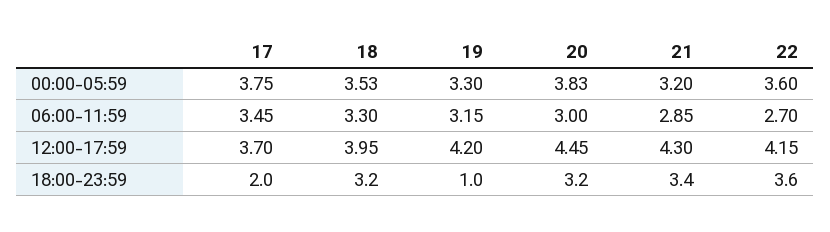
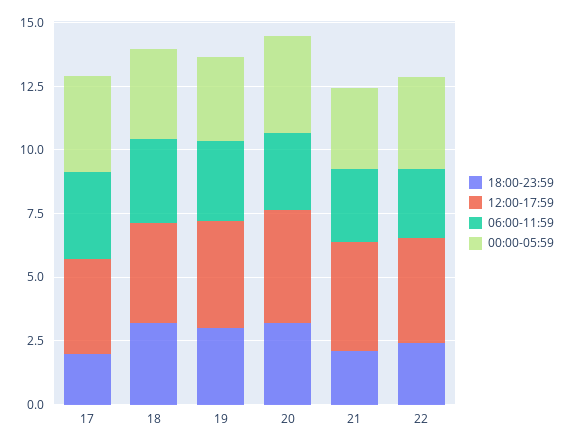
18:00-23:59, 19: 1 -> 3
18:00-23:59, 21: 3.4 -> 2
18:00-23:59, 22: 3.6 -> 2.5

